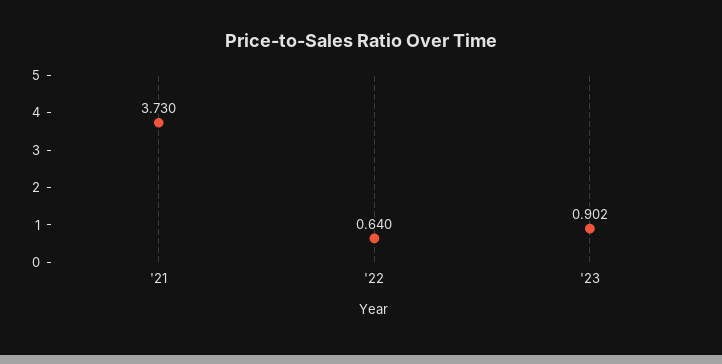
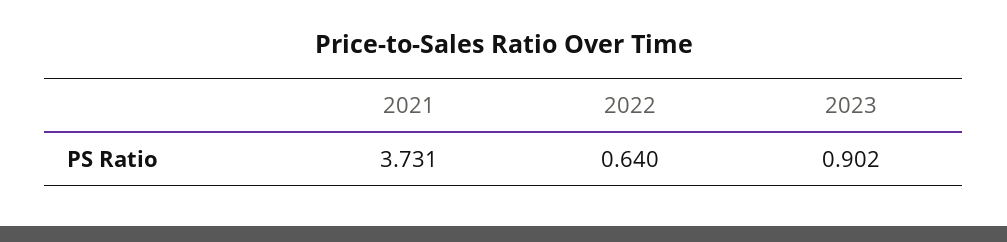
'21: 3.73 -> 3.731

